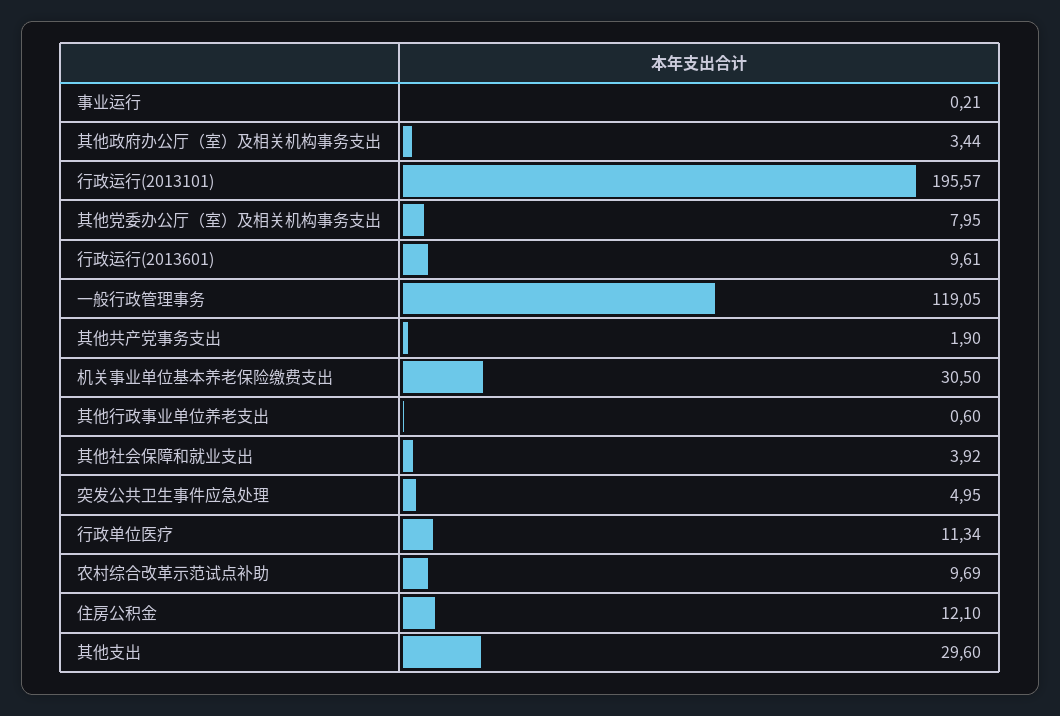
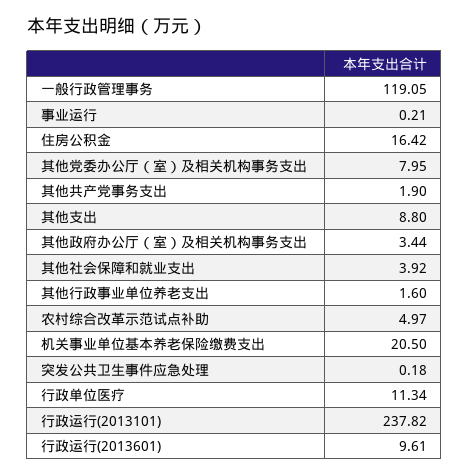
行政运行(2013101): 195.57 -> 237.82
机关事业单位基本养老保险缴费支出: 30.5 -> 20.5
其他行政事业单位养老支出: 0.6 -> 1.6
突发公共卫生事件应急处理: 4.95 -> 0.18
农村综合改革示范试点补助: 9.69 -> 4.97
住房公积金: 12.1 -> 16.42
其他支出: 29.6 -> 8.8

